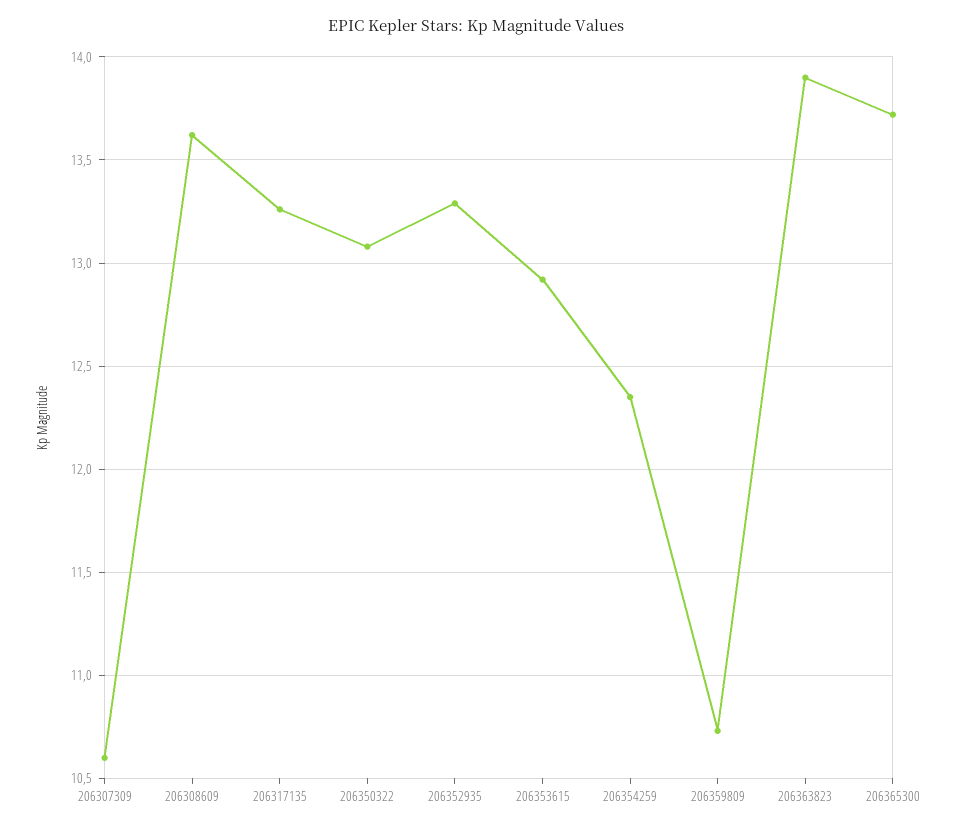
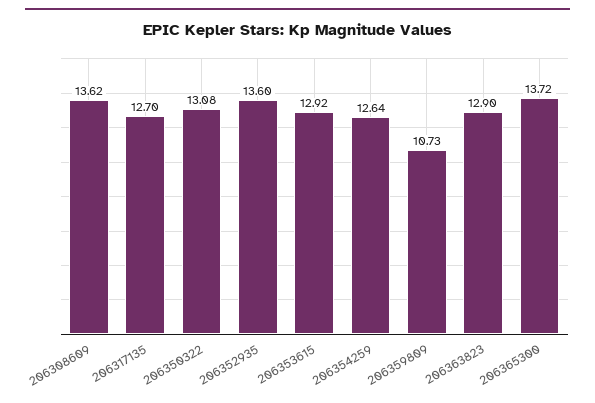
206307309: 10.6 -> none
206317135: 13.25 -> 12.7
206352935: 13.3 -> 13.6
206354259: 12.35 -> 12.64
206363823: 13.9 -> 12.9

